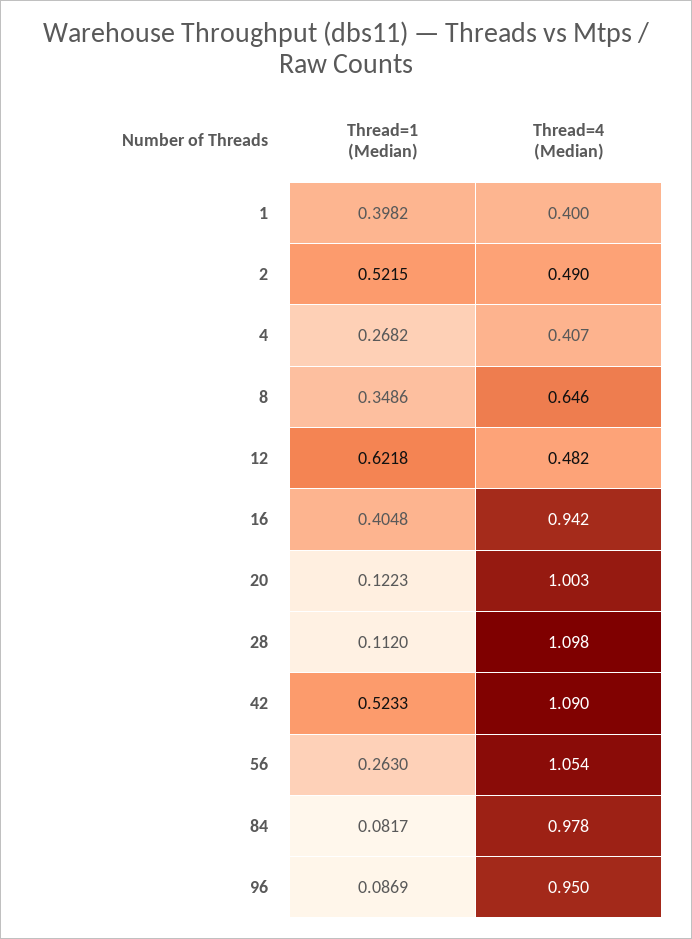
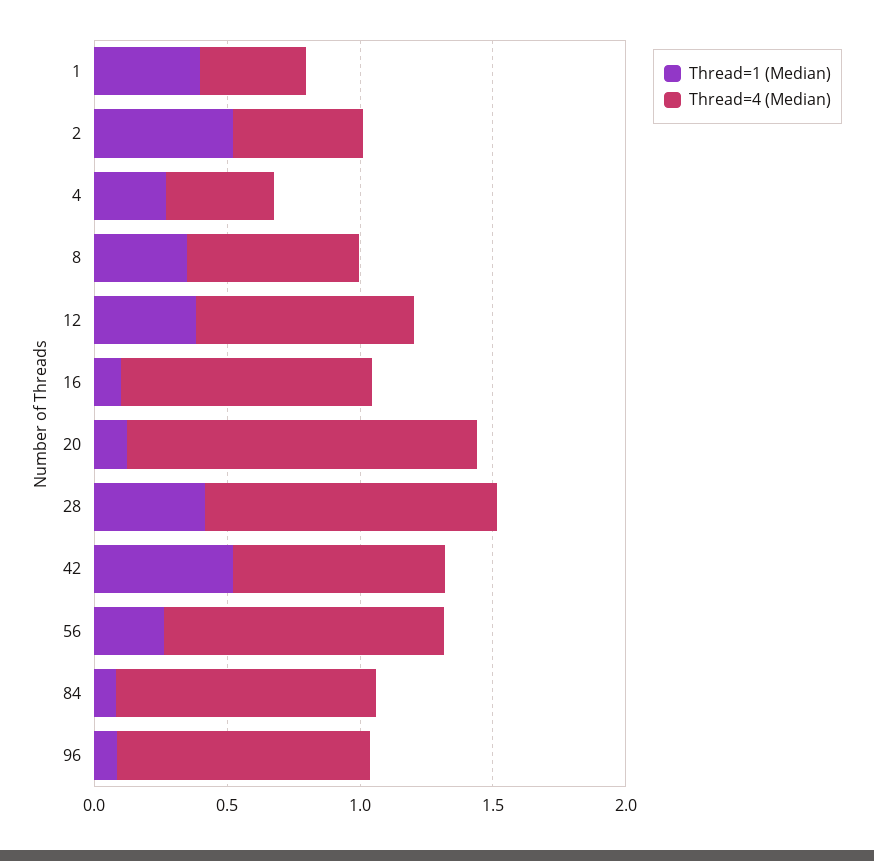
Thread=1 (Median), 12: 0.6218 -> 0.4
Thread=4 (Median), 12: 0.482 -> 0.8
Thread=1 (Median), 16: 0.4048 -> 0.1
Thread=4 (Median), 20: 1.003 -> 1.3
Thread=1 (Median), 28: 0.112 -> 0.4
Thread=4 (Median), 42: 1.09 -> 0.8

